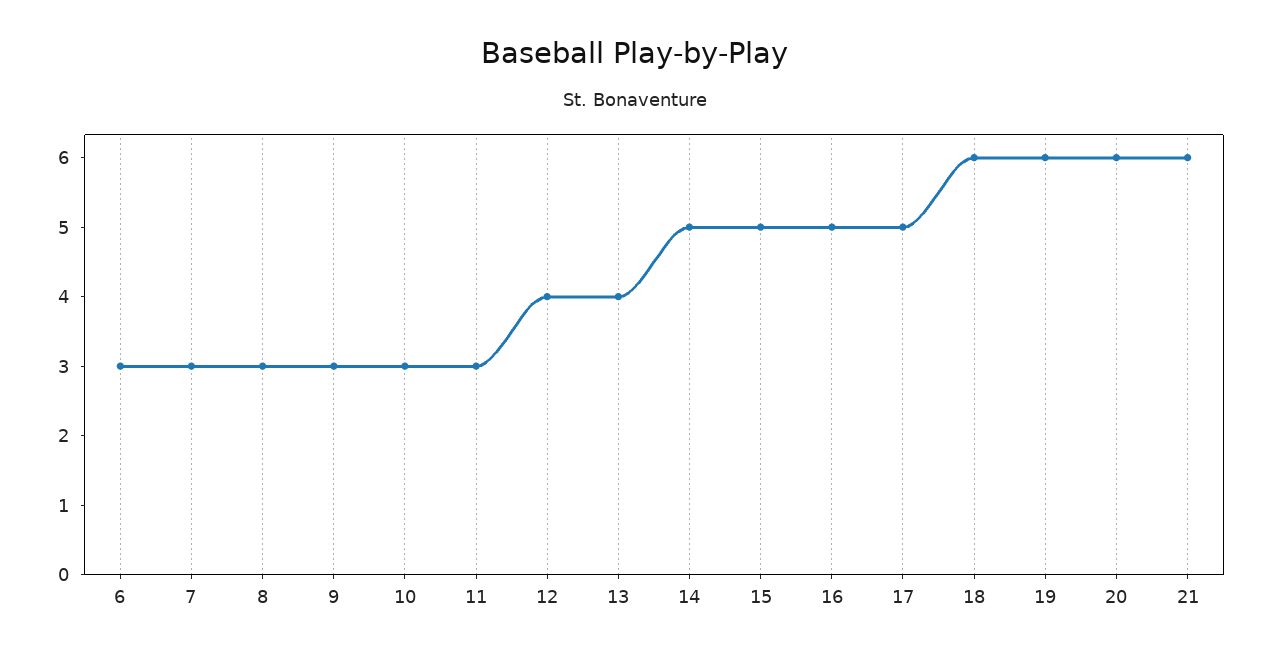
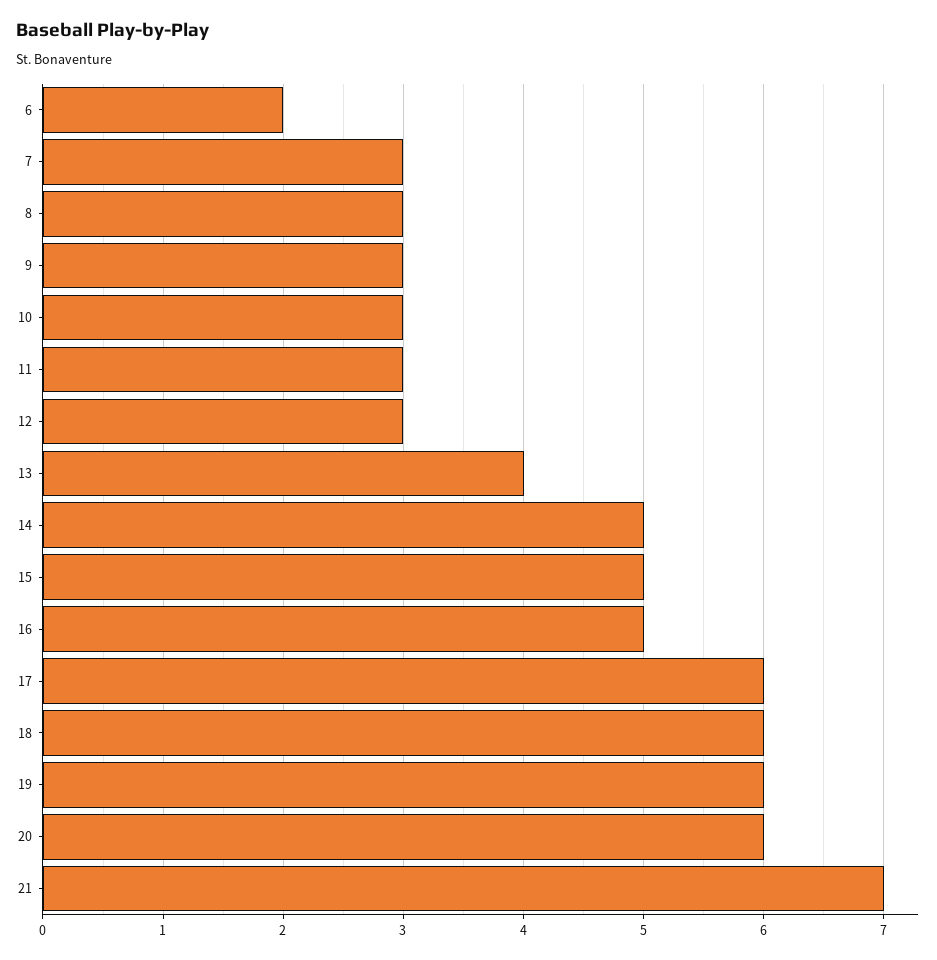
6: 3 -> 2
12: 4 -> 3
17: 5 -> 6
21: 6 -> 7

